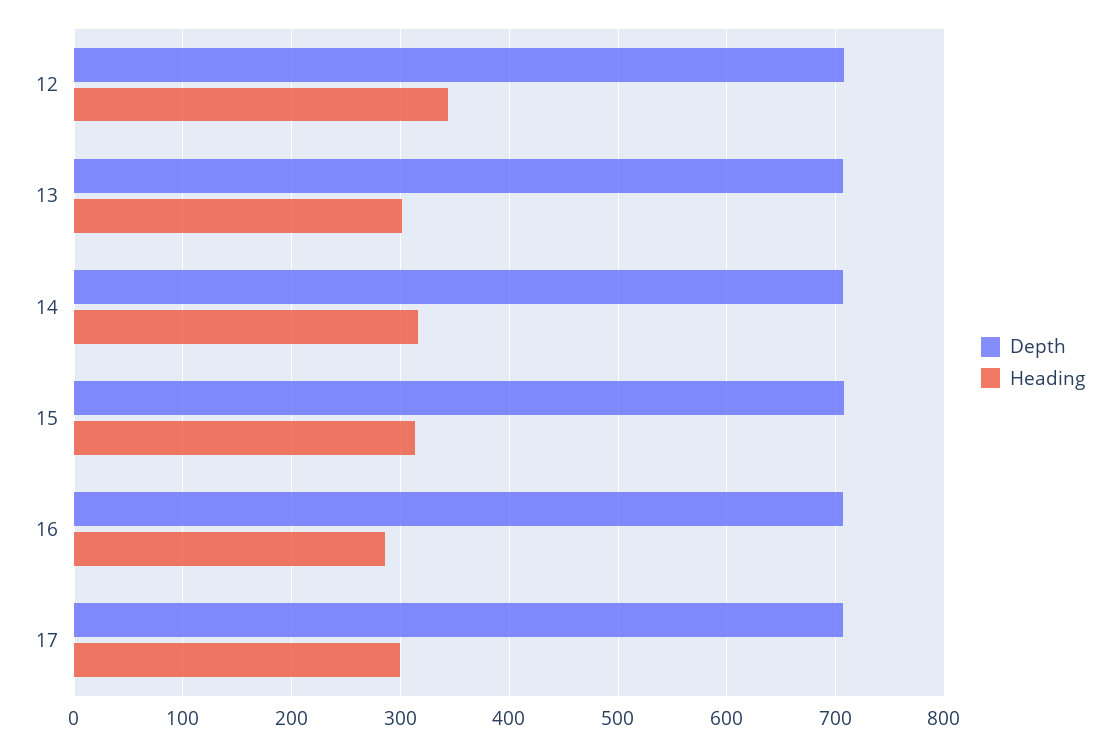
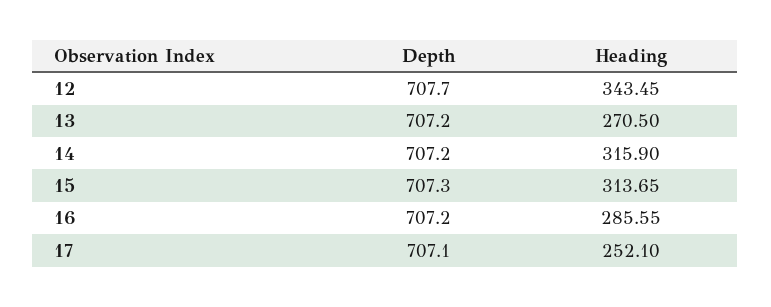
Heading, 13: 300 -> 270.5
Heading, 17: 300 -> 252.1

